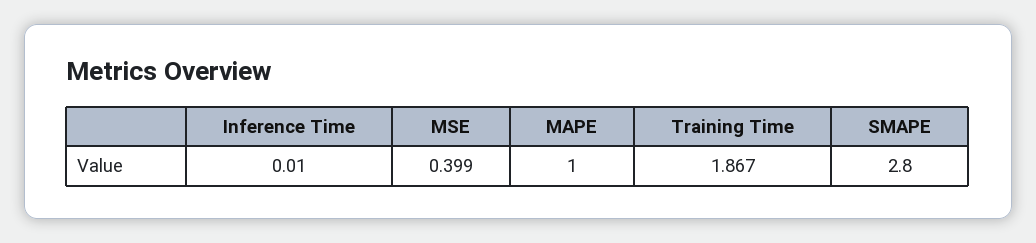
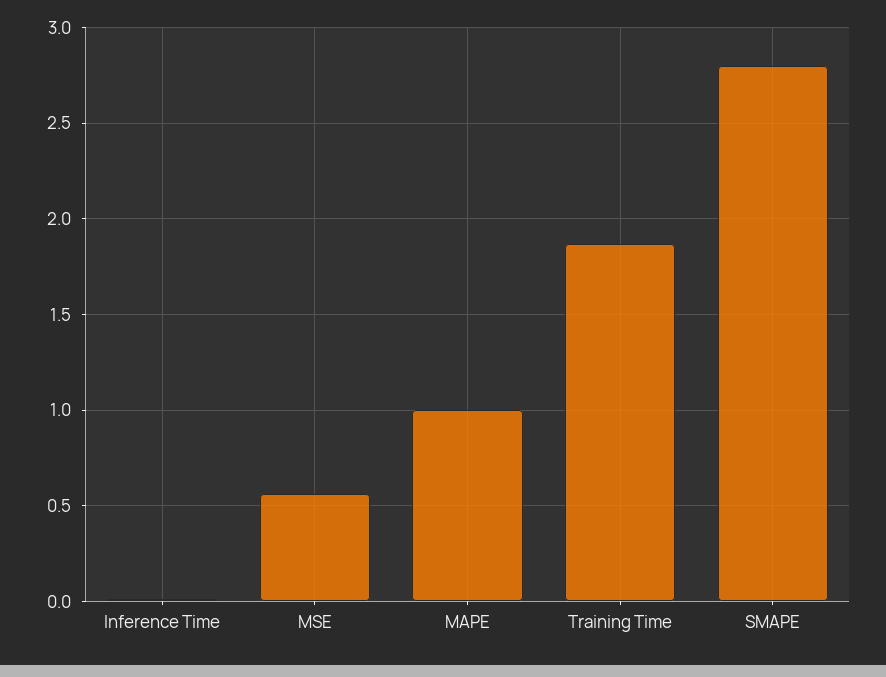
MSE: 0.399 -> 0.55

